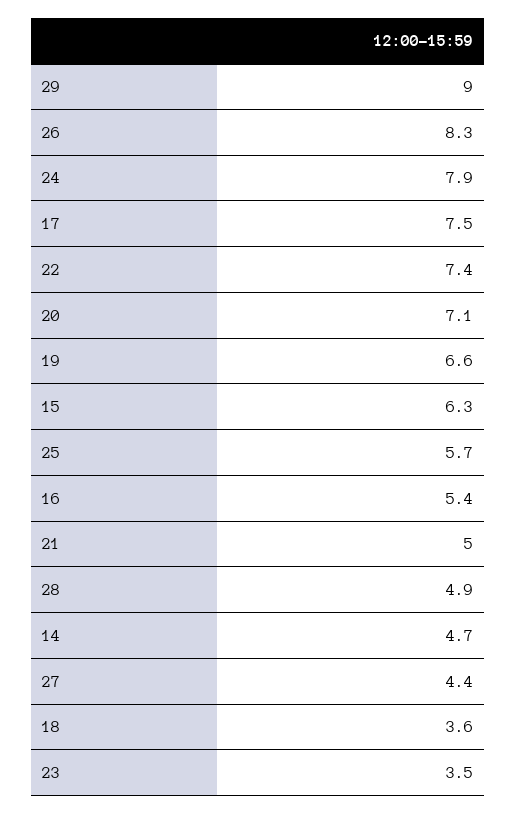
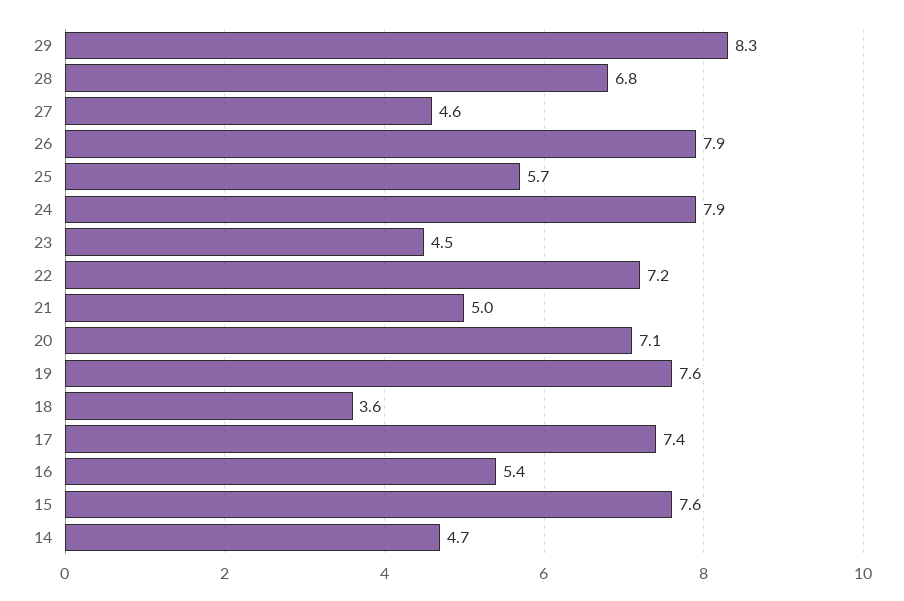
29: 9 -> 8.3
26: 8.3 -> 7.9
17: 7.5 -> 7.4
22: 7.4 -> 7.2
19: 6.6 -> 7.6
15: 6.3 -> 7.6
28: 4.9 -> 6.8
27: 4.4 -> 4.6
23: 3.5 -> 4.5

